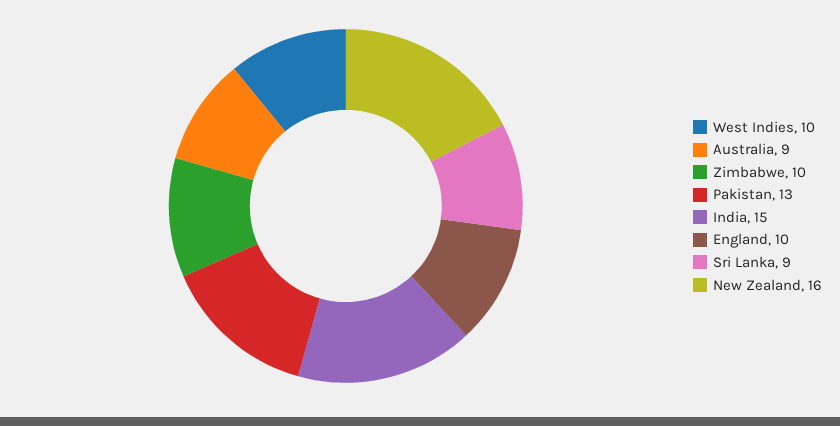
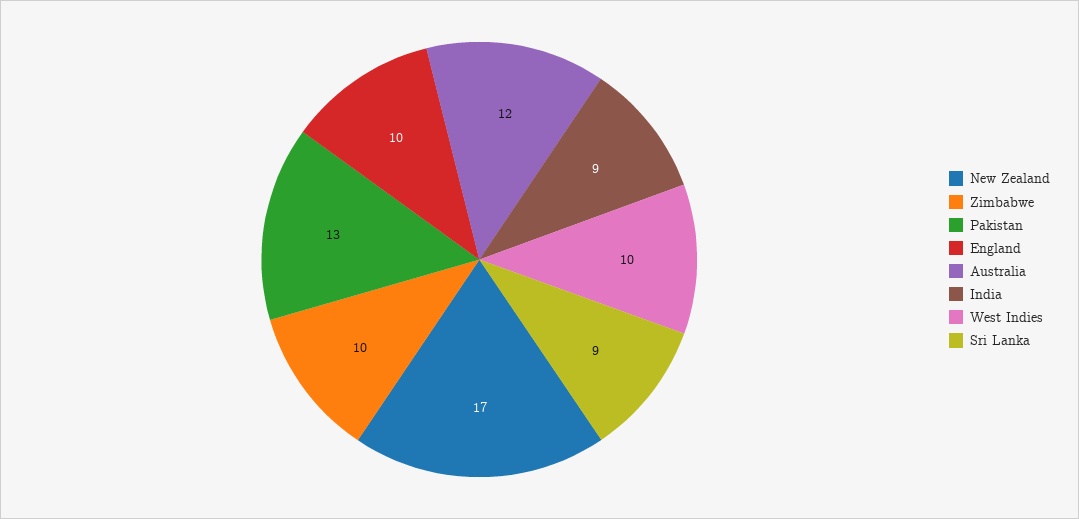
Australia: 9 -> 12
India: 15 -> 9
New Zealand: 16 -> 17

